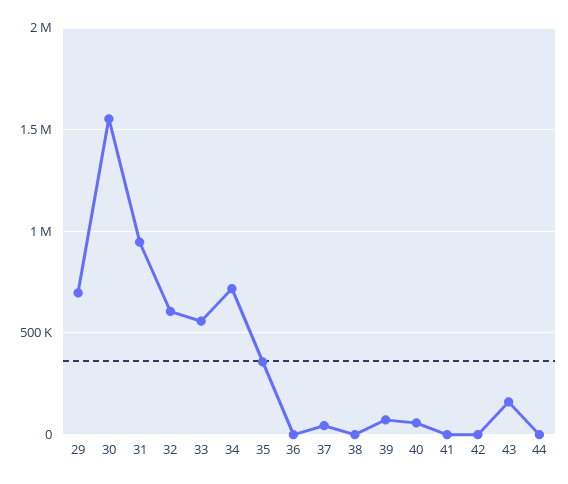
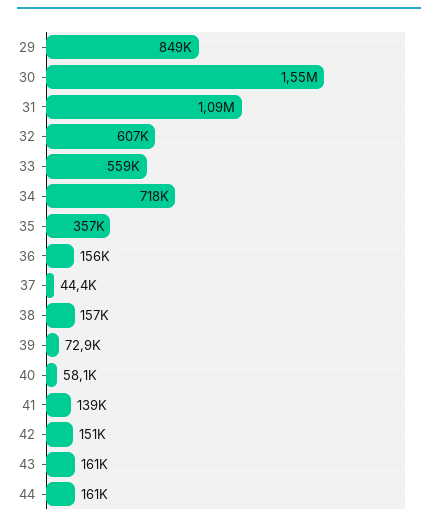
29: 700000 -> 849000
31: 950000 -> 1090000
36: 0 -> 156000
38: 0 -> 157000
41: 0 -> 139000
42: 0 -> 151000
44: 0 -> 161000

